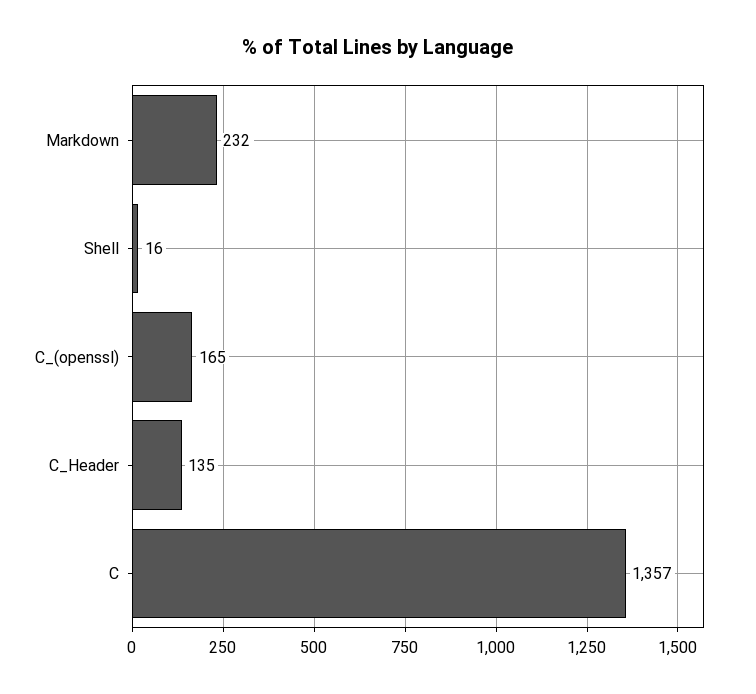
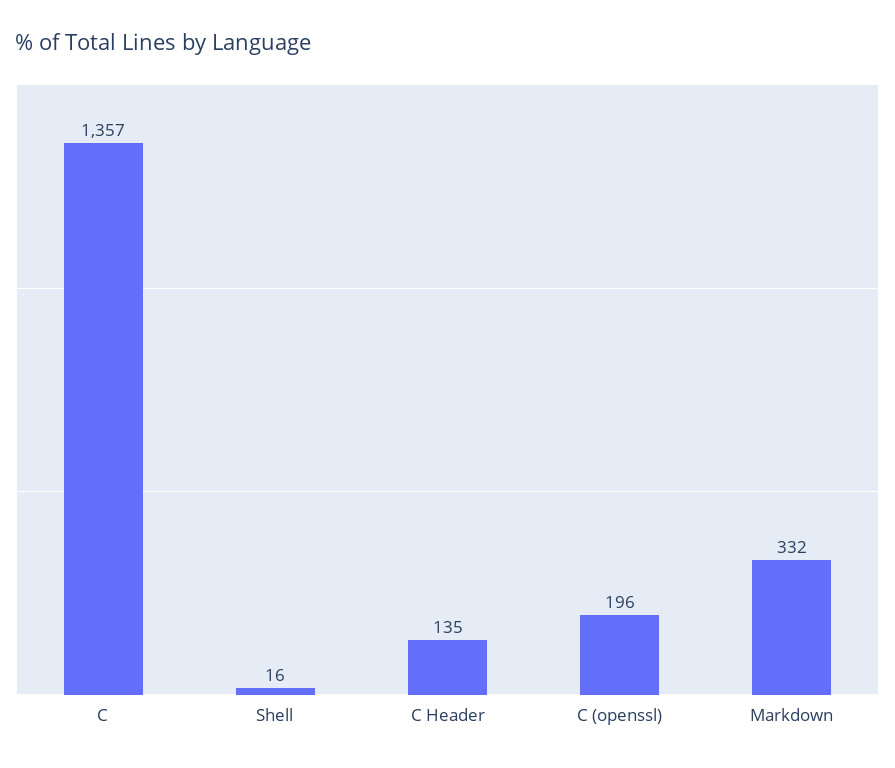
Markdown: 232 -> 332
C_(openssl): 165 -> 196

